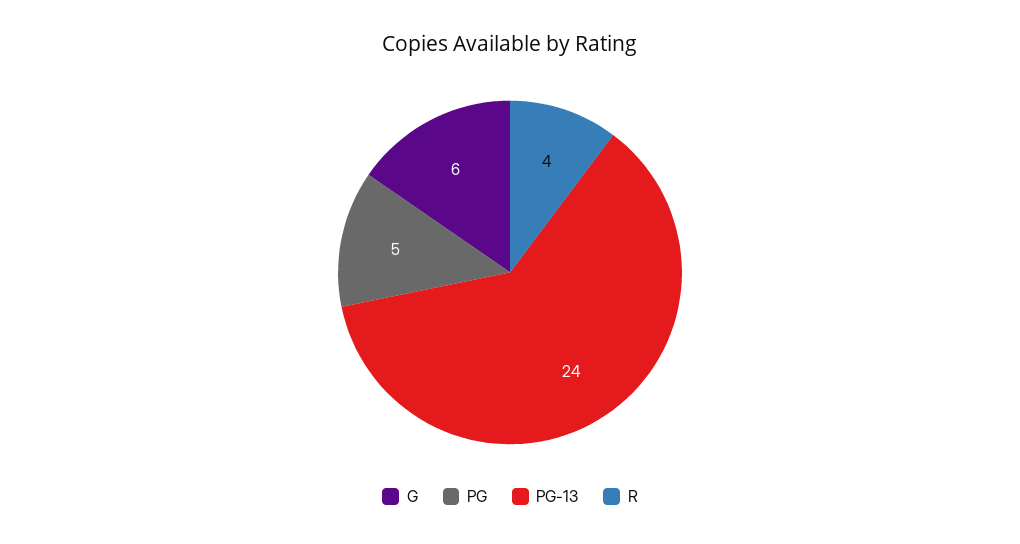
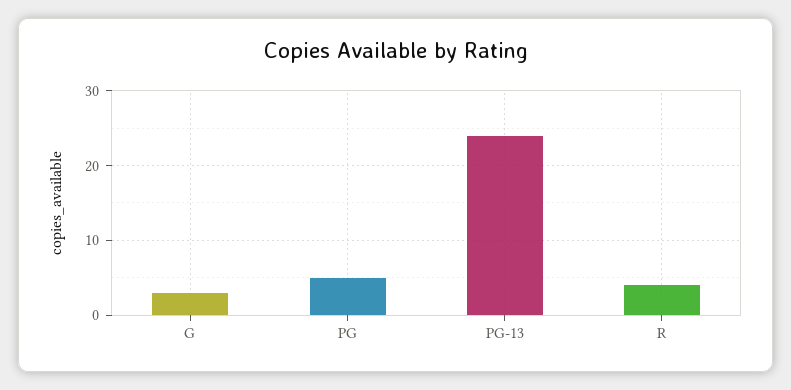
G: 6 -> 3

